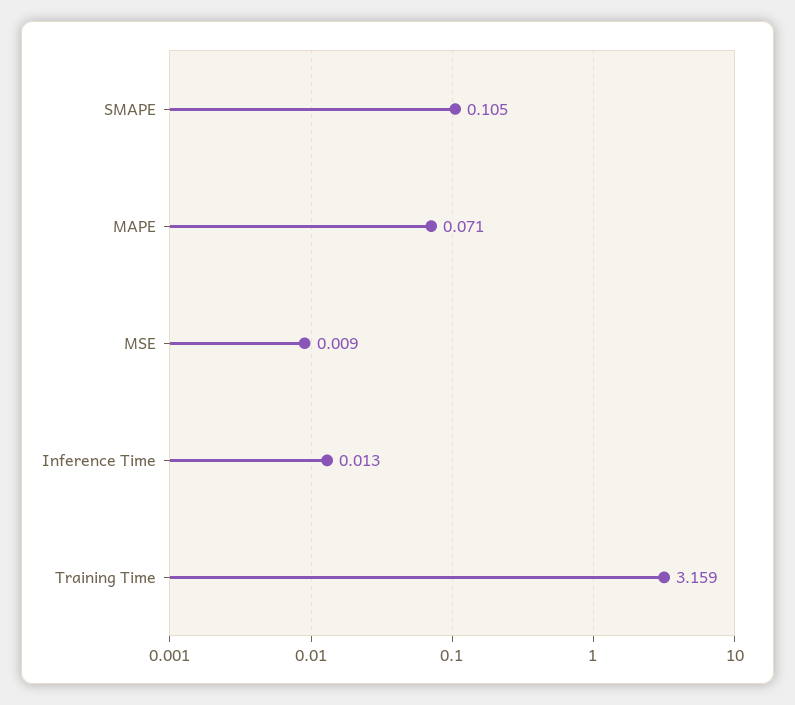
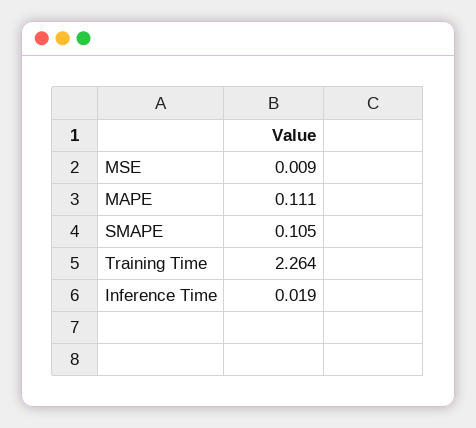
MAPE: 0.071 -> 0.111
Inference Time: 0.013 -> 0.019
Training Time: 3.159 -> 2.264

